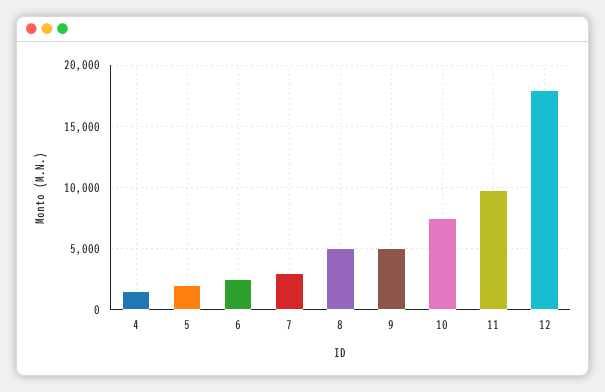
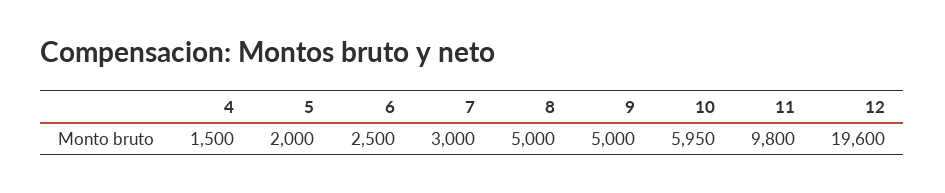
10: 7500 -> 5950
12: 18000 -> 19600

